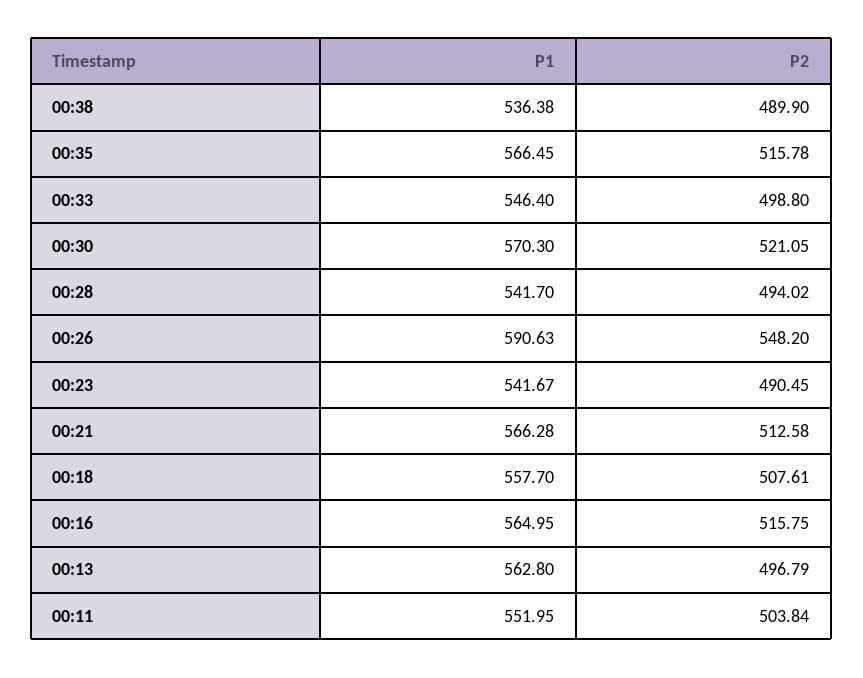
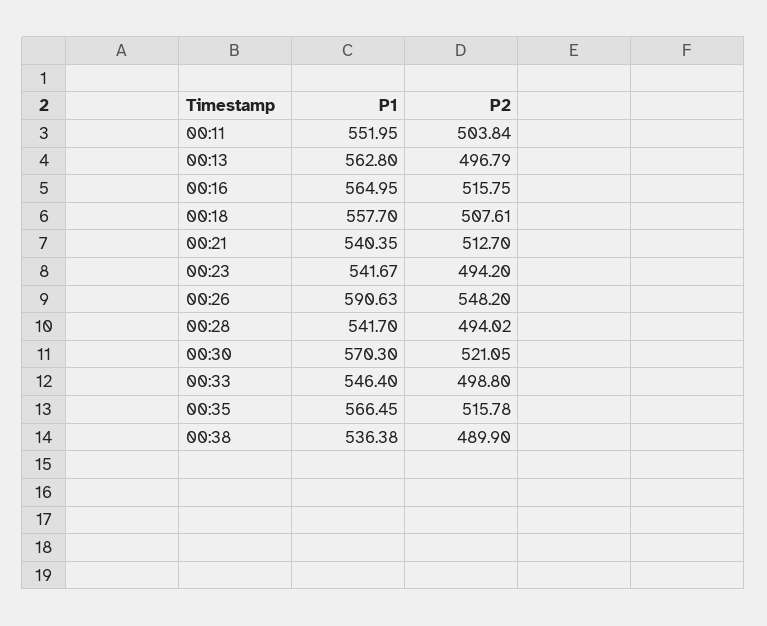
P2, 00:23: 490.45 -> 494.2
P1, 00:21: 566.28 -> 540.35
P2, 00:21: 512.58 -> 512.7

